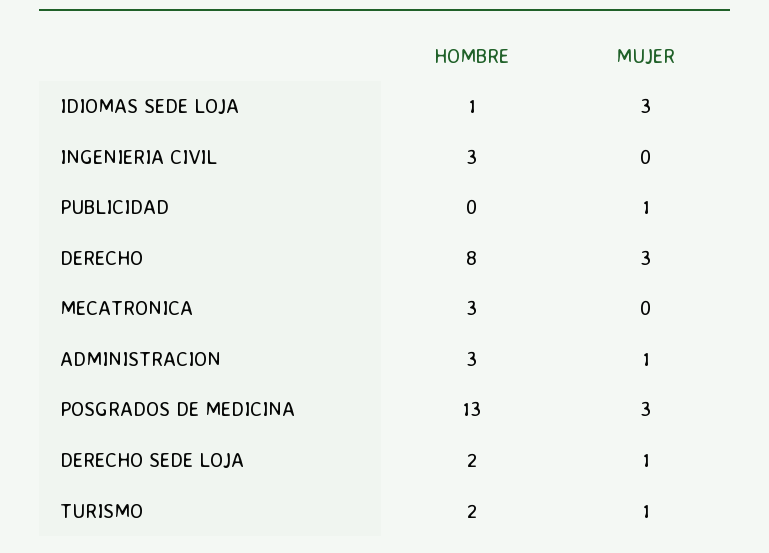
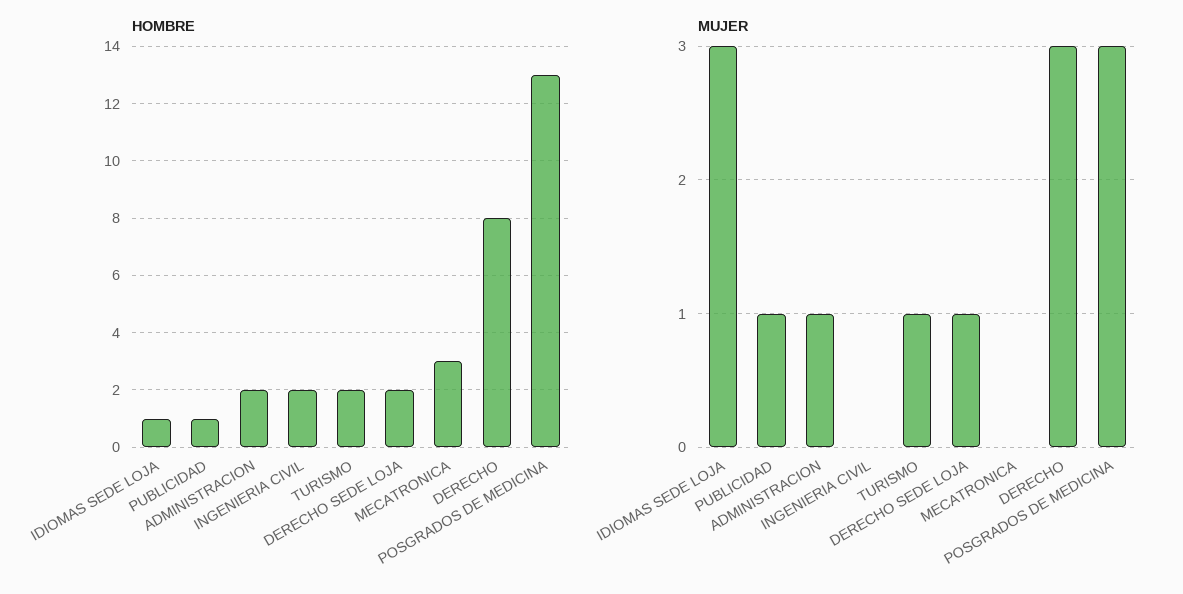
HOMBRE, INGENIERIA CIVIL: 3 -> 2
HOMBRE, PUBLICIDAD: 0 -> 1
HOMBRE, ADMINISTRACION: 3 -> 2

